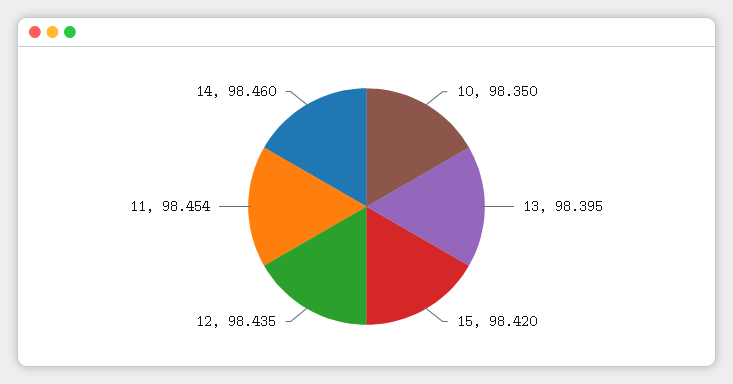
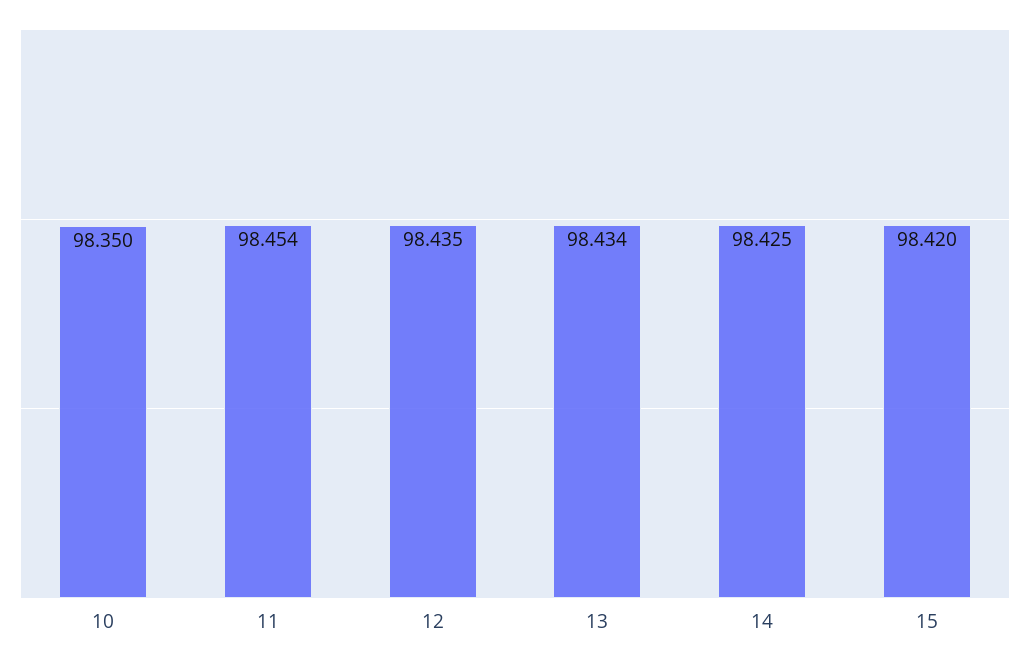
13: 98.395 -> 98.434
14: 98.46 -> 98.425

